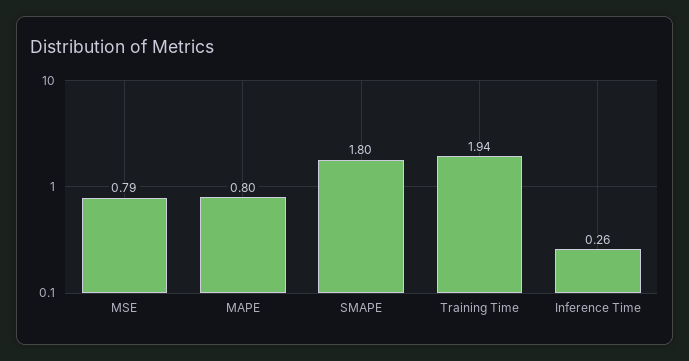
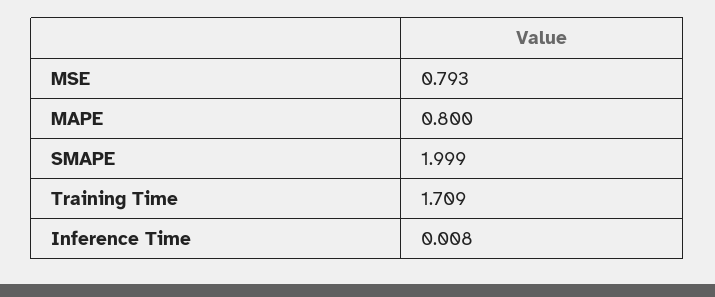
SMAPE: 1.8 -> 1.999
Training Time: 1.94 -> 1.709
Inference Time: 0.26 -> 0.008

